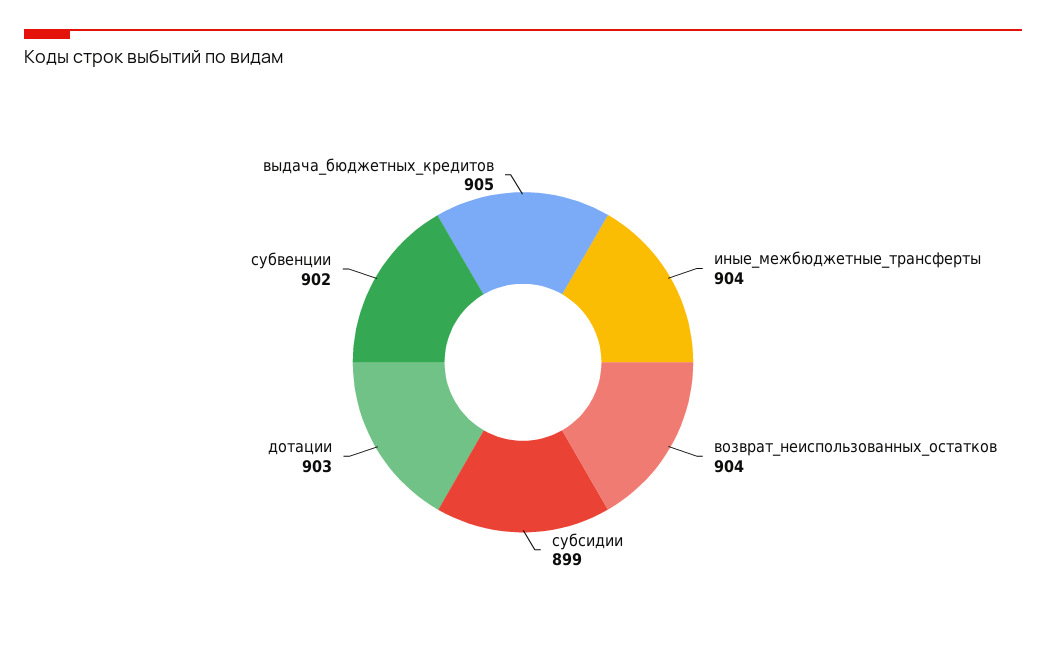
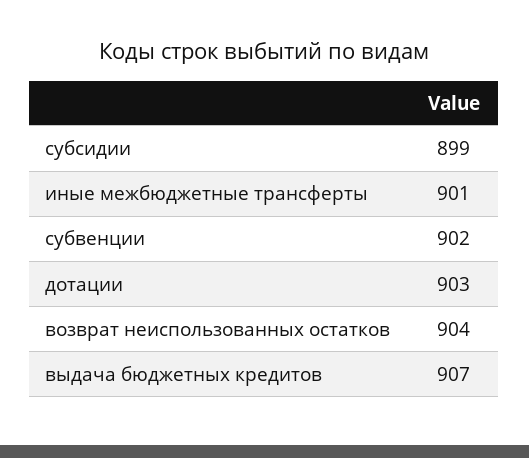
иные_межбюджетные_трансферты: 904 -> 901
выдача_бюджетных_кредитов: 905 -> 907

